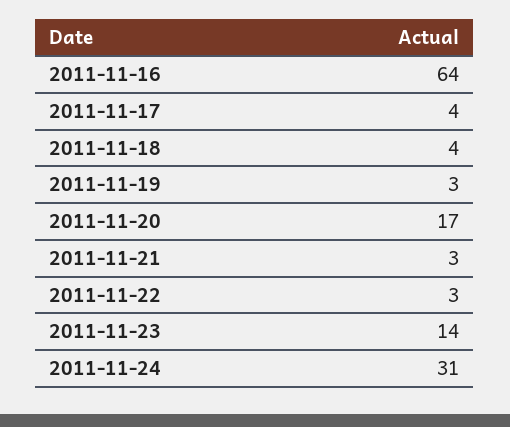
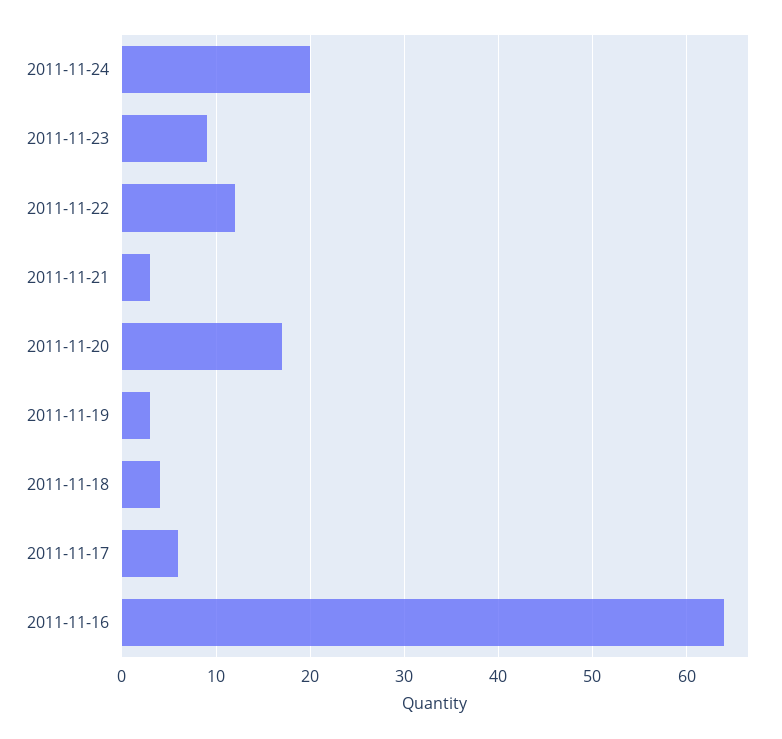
2011-11-17: 4 -> 6
2011-11-22: 3 -> 12
2011-11-23: 14 -> 9
2011-11-24: 31 -> 20

